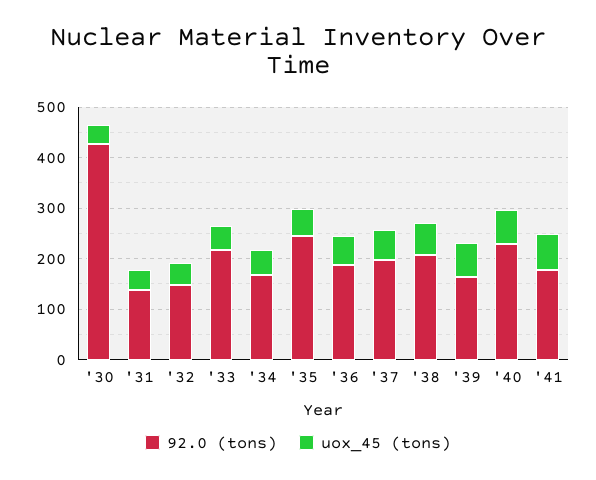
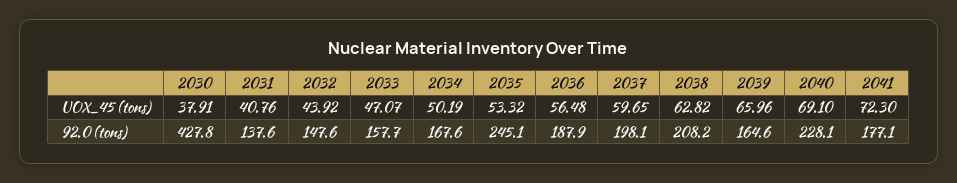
92.0 (tons), '33: 220 -> 157.7

